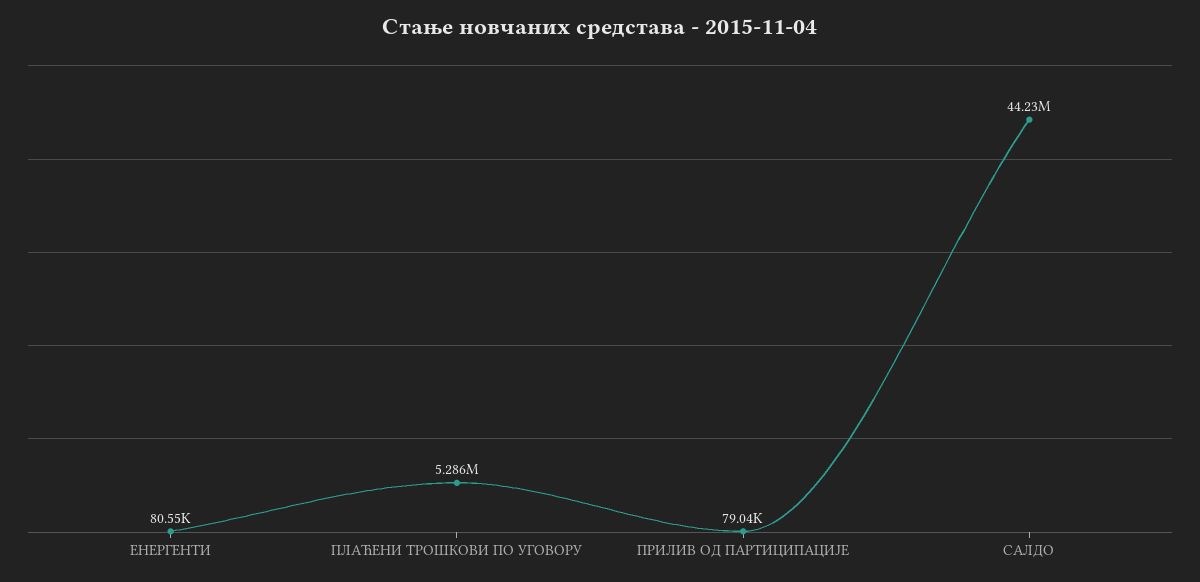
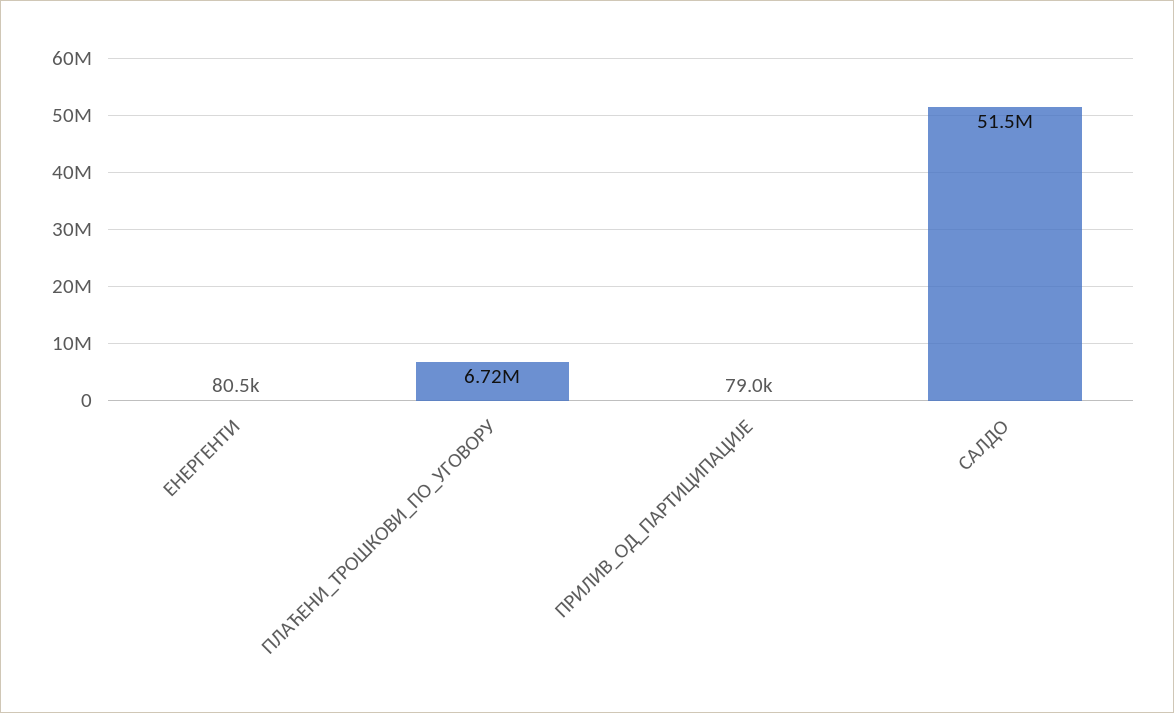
ПЛАЋЕНИ ТРОШКОВИ ПО УГОВОРУ: 5286000 -> 6720000
САЛДО: 44230000 -> 51500000

